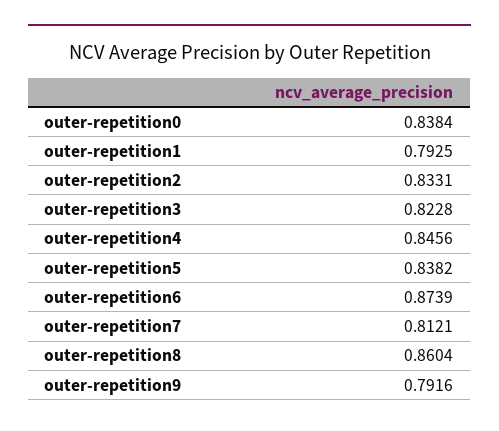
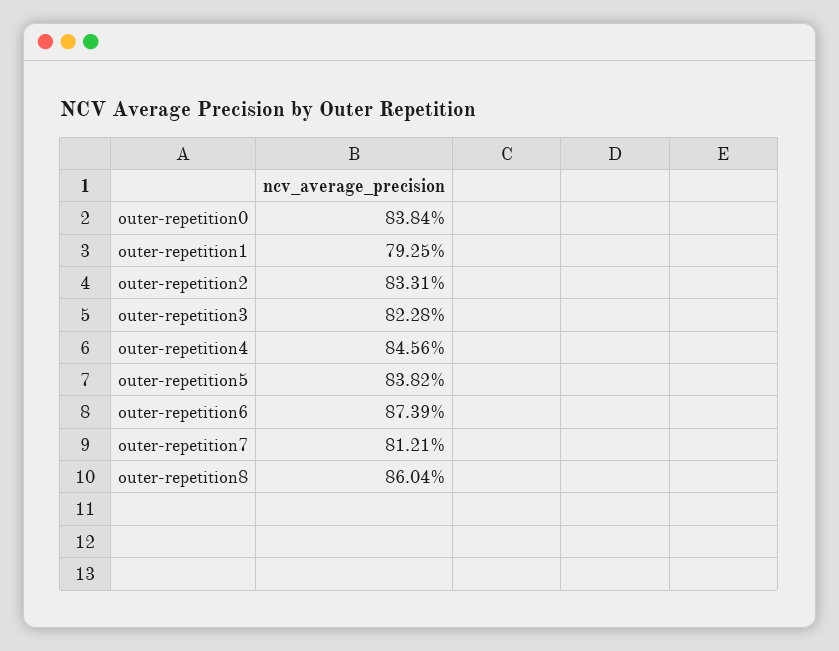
outer-repetition9: 0.7916 -> none

